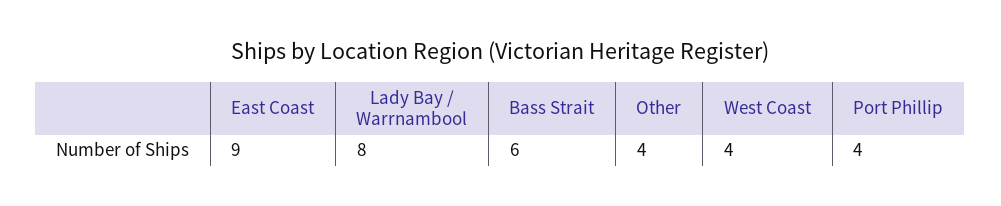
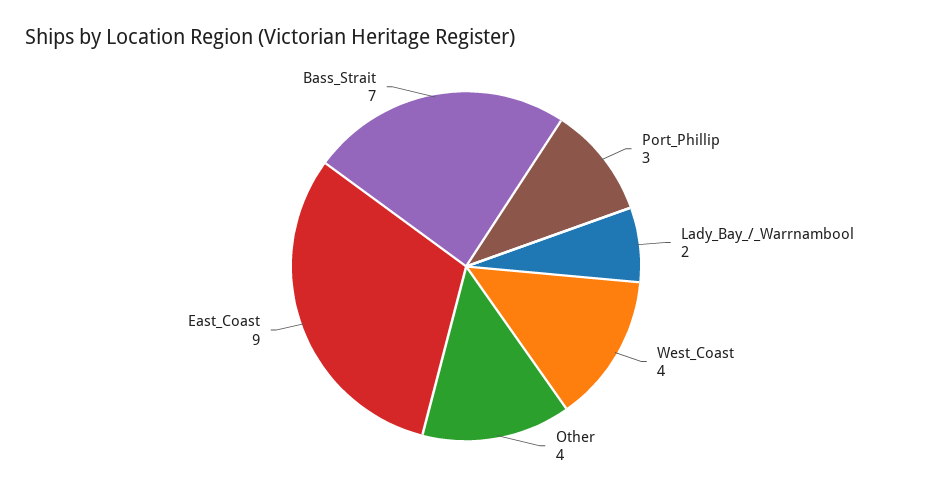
Lady Bay / Warrnambool: 8 -> 2
Bass Strait: 6 -> 7
Port Phillip: 4 -> 3

